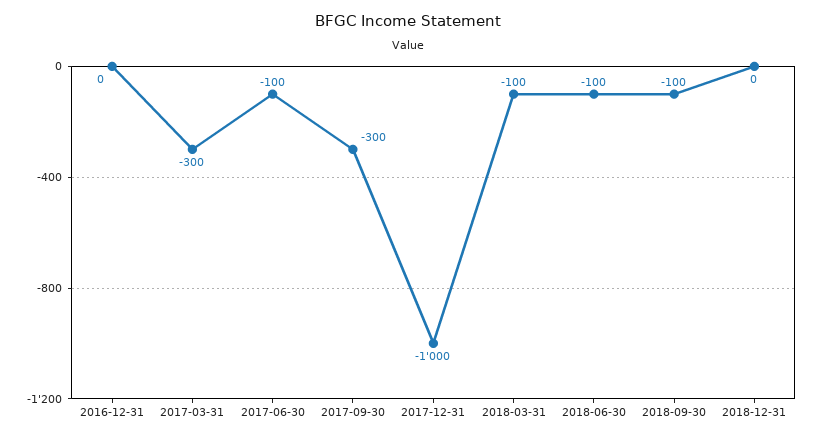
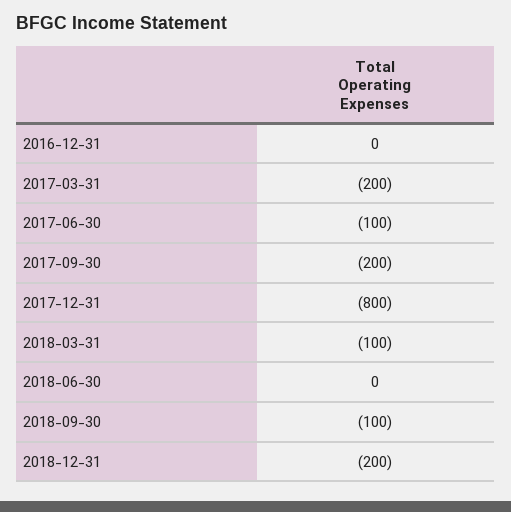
2017-03-31: -300 -> -200
2017-09-30: -300 -> -200
2017-12-31: -1000 -> -800
2018-06-30: -100 -> 0
2018-12-31: 0 -> -200

